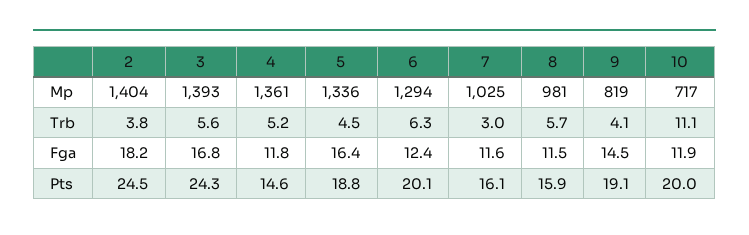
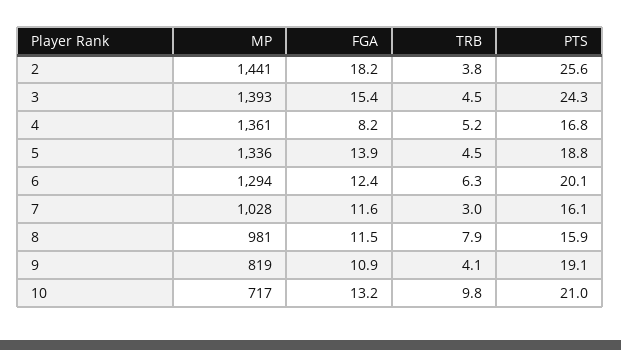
2, Mp: 1404 -> 1441
7, Mp: 1025 -> 1028
3, Trb: 5.6 -> 4.5
8, Trb: 5.7 -> 7.9
10, Trb: 11.1 -> 9.8
3, Fga: 16.8 -> 15.4
4, Fga: 11.8 -> 8.2
5, Fga: 16.4 -> 13.9
9, Fga: 14.5 -> 10.9
10, Fga: 11.9 -> 13.2
2, Pts: 24.5 -> 25.6
4, Pts: 14.6 -> 16.8
10, Pts: 20 -> 21

